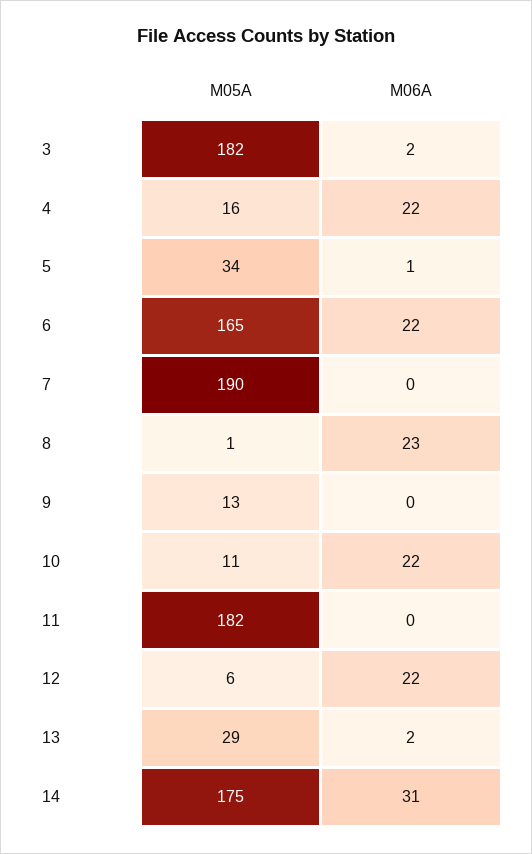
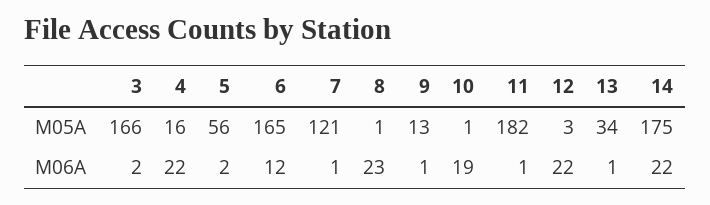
M05A, 3: 182 -> 166
M05A, 5: 34 -> 56
M06A, 5: 1 -> 2
M06A, 6: 22 -> 12
M05A, 7: 190 -> 121
M06A, 7: 0 -> 1
M06A, 9: 0 -> 1
M05A, 10: 11 -> 1
M06A, 10: 22 -> 19
M06A, 11: 0 -> 1
M05A, 12: 6 -> 3
M05A, 13: 29 -> 34
M06A, 13: 2 -> 1
M06A, 14: 31 -> 22

